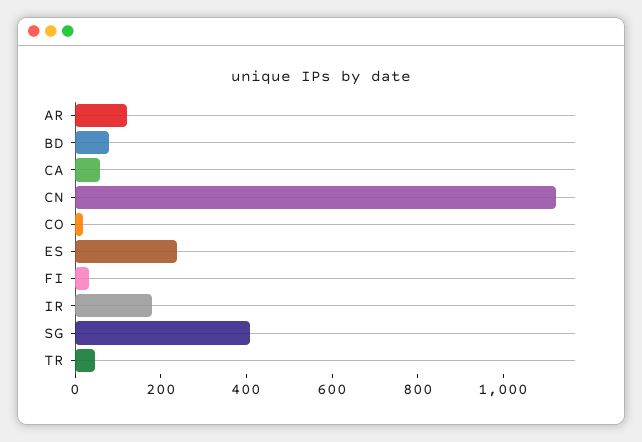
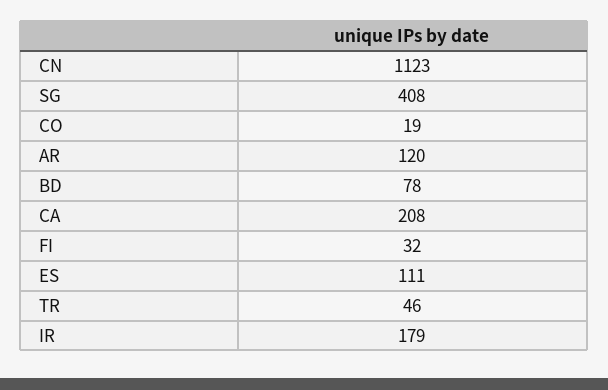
CA: 50 -> 208
ES: 250 -> 111

